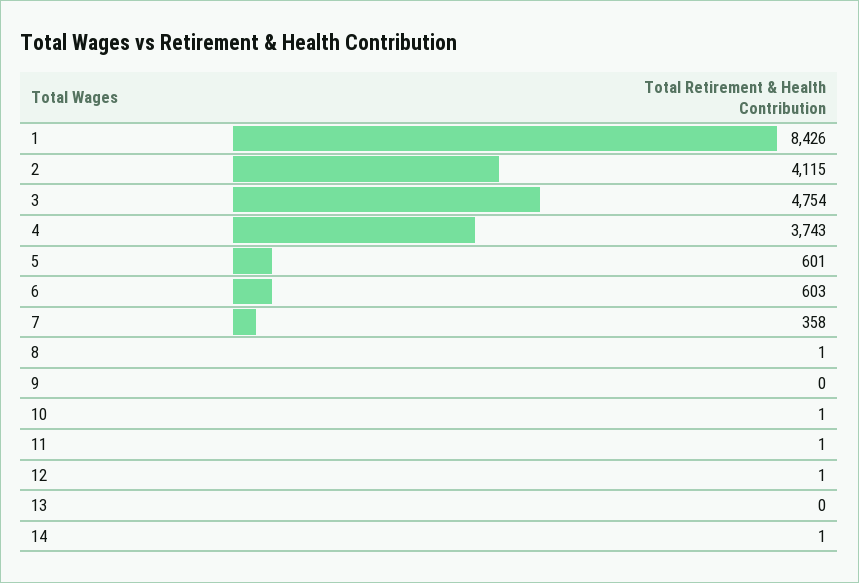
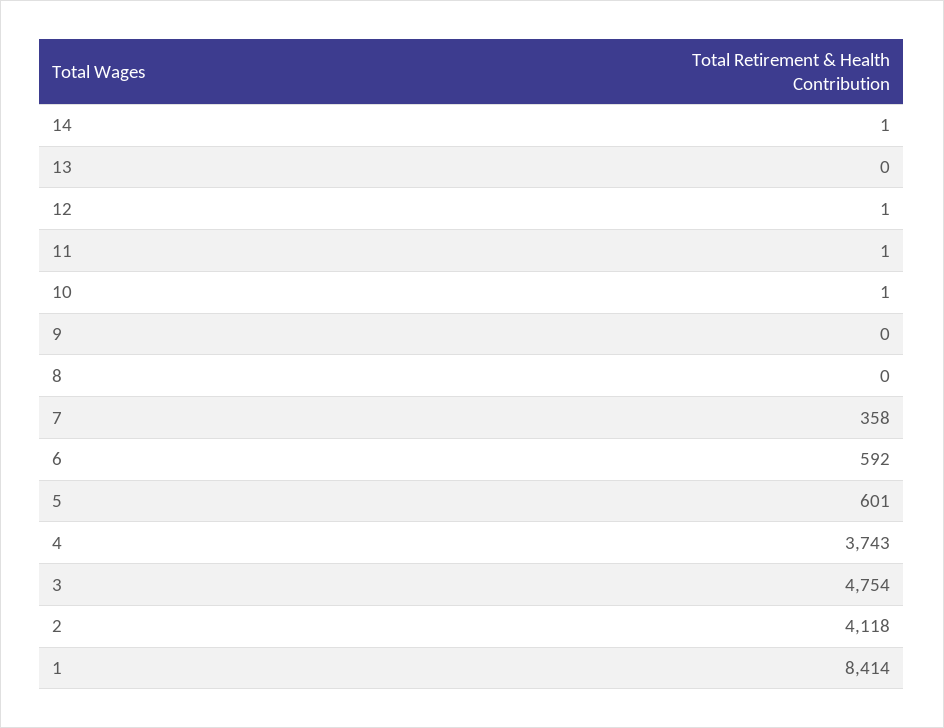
1: 8426 -> 8414
2: 4115 -> 4118
6: 603 -> 592
8: 1 -> 0

